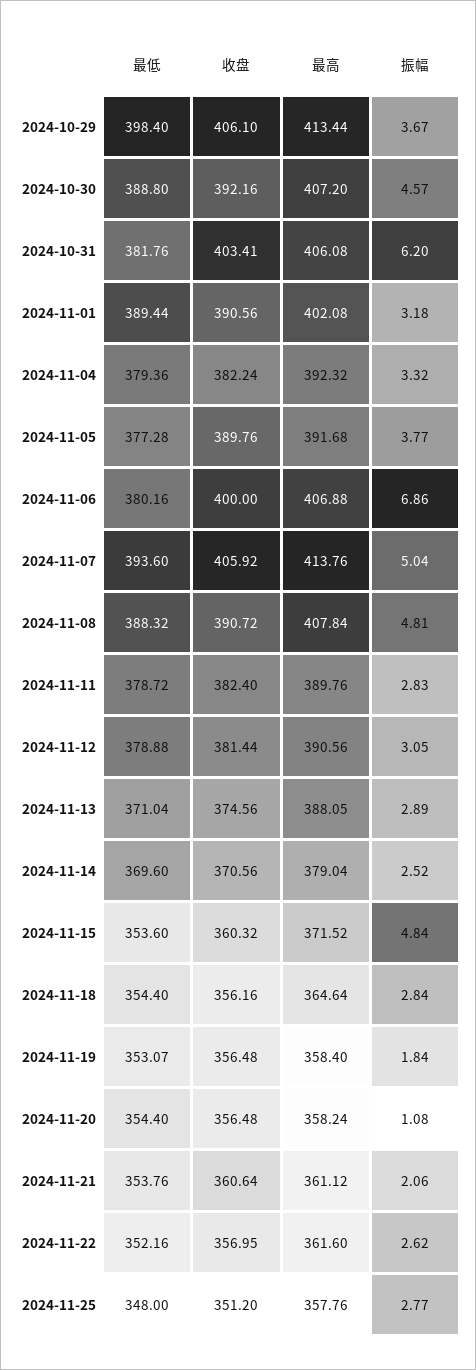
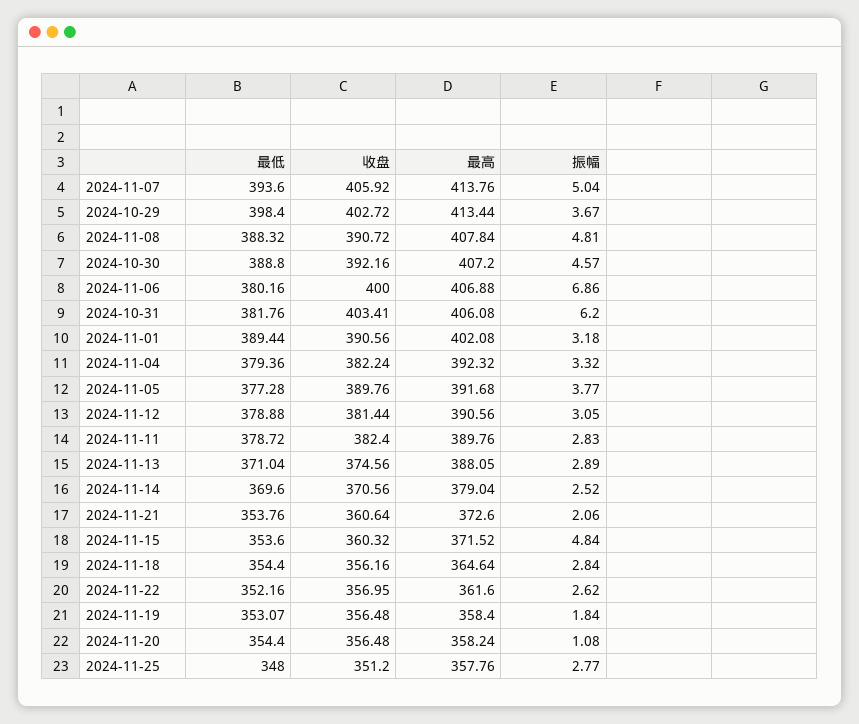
收盘, 2024-10-29: 406.1 -> 402.72
最高, 2024-11-21: 361.12 -> 372.6

